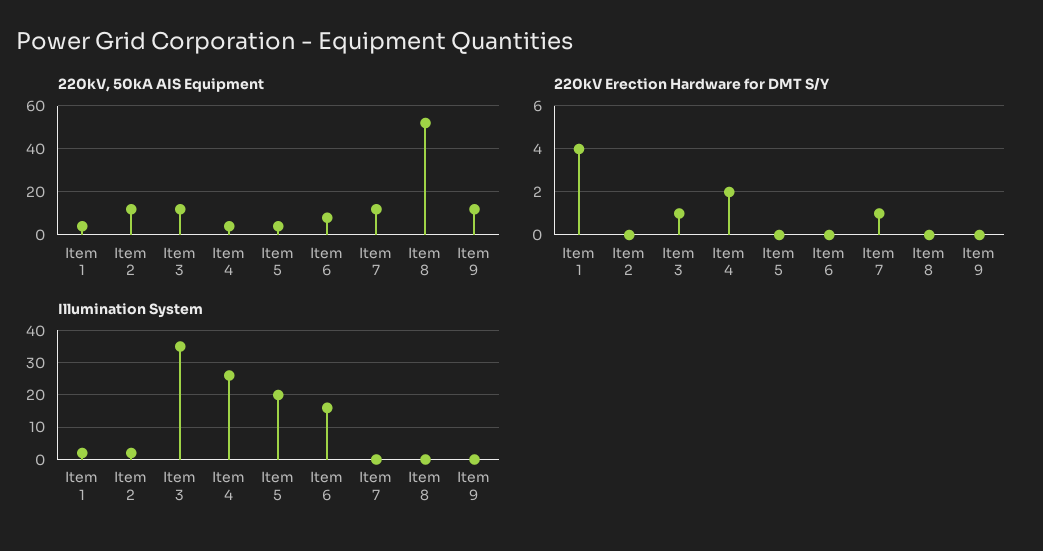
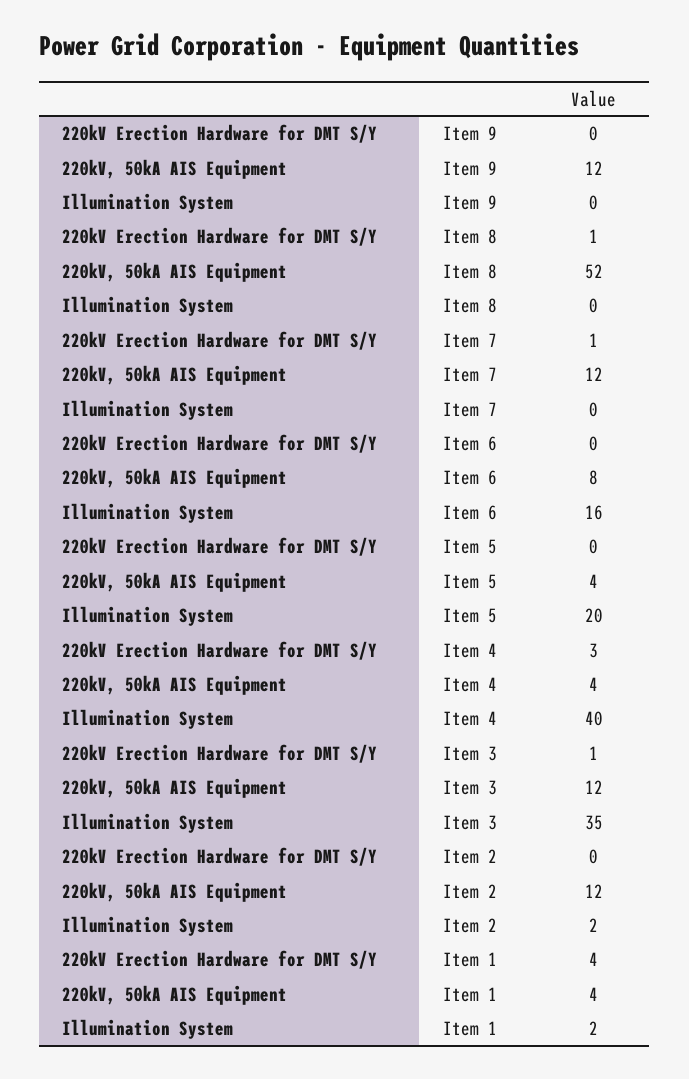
220kV Erection Hardware for DMT S/Y, Item 4: 2 -> 3
220kV Erection Hardware for DMT S/Y, Item 8: 0 -> 1
Illumination System, Item 4: 25 -> 40

